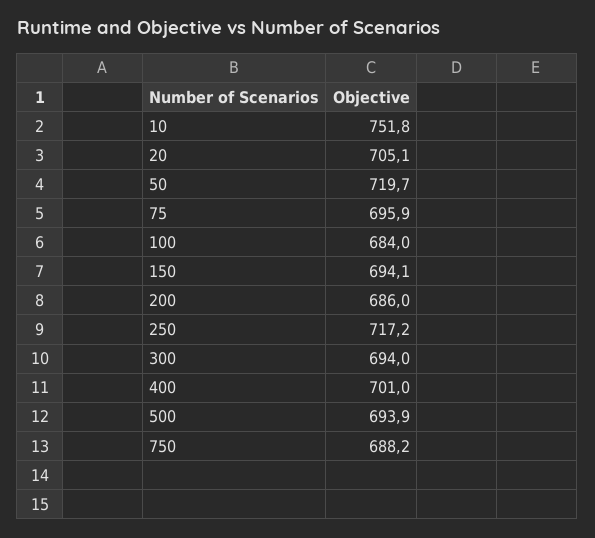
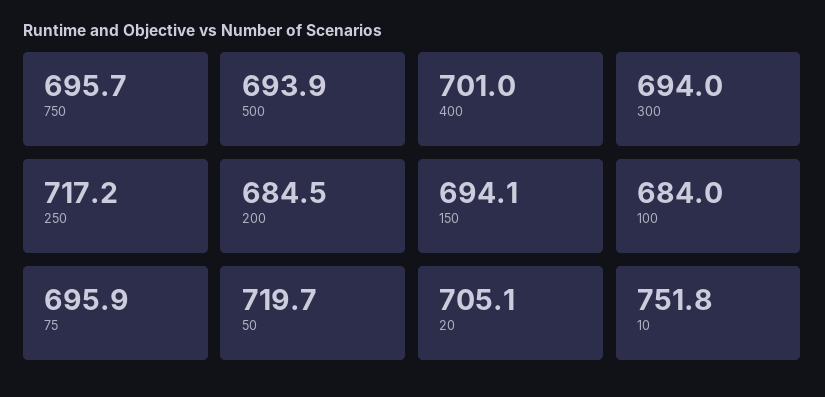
200: 686 -> 684.5
750: 688.2 -> 695.7

